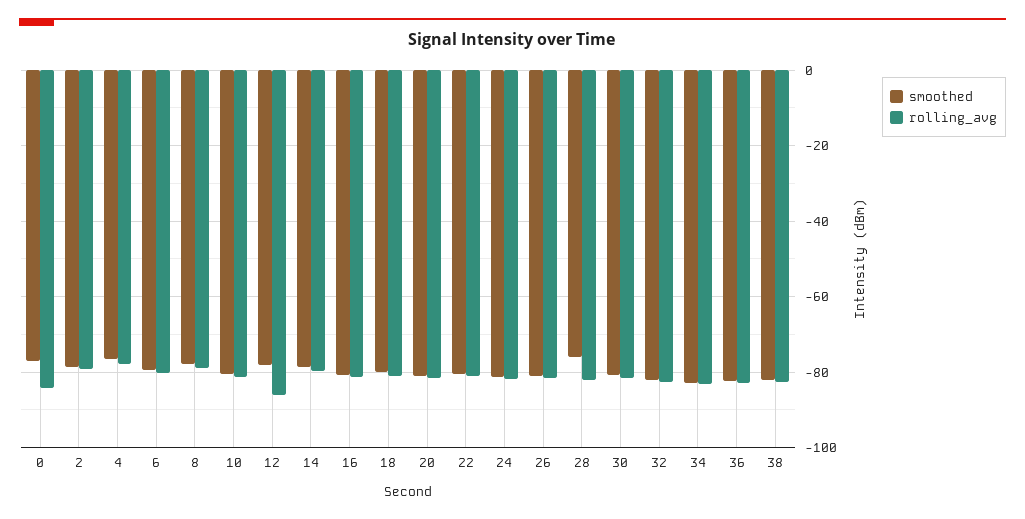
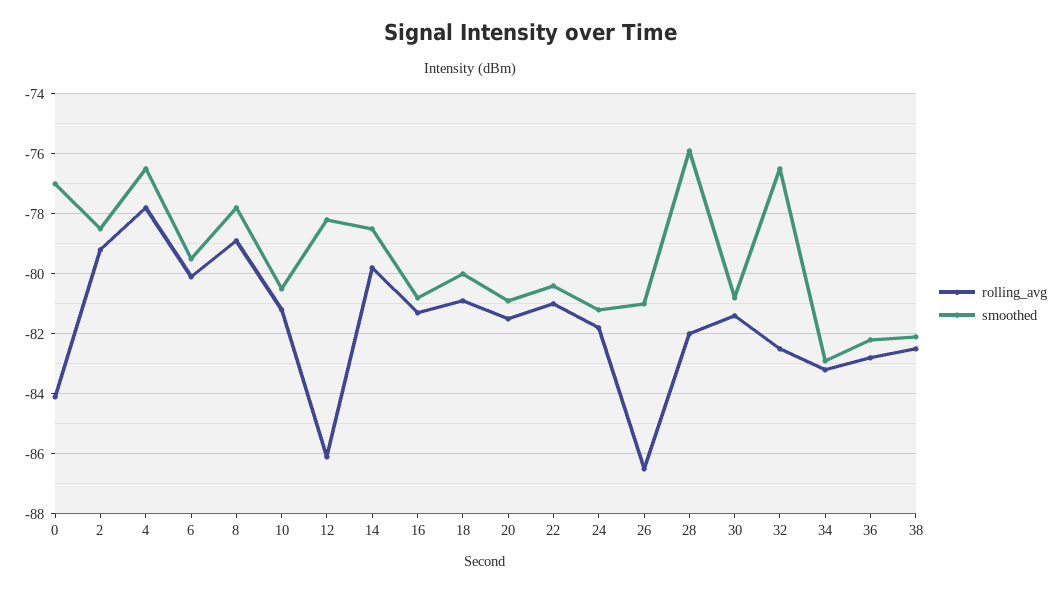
rolling_avg, 26: -82 -> -86.5
smoothed, 32: -82 -> -76.5

